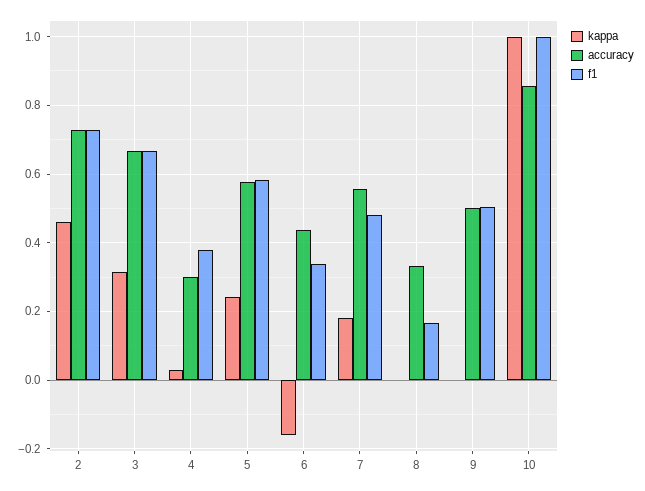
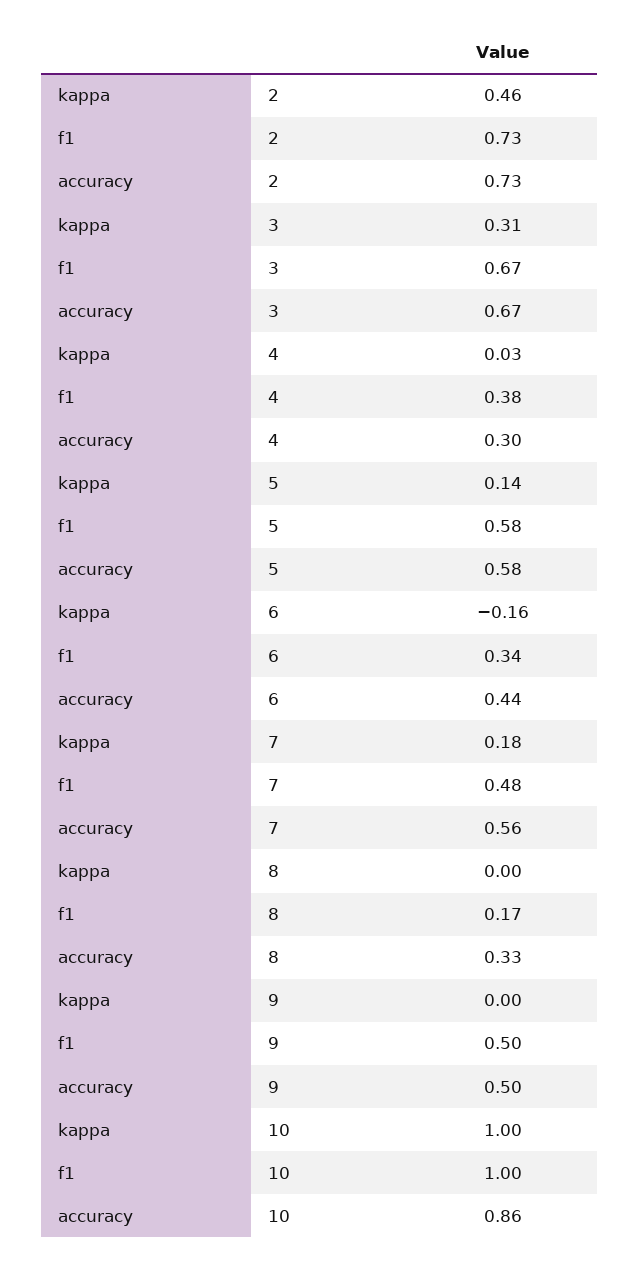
kappa, 5: 0.24 -> 0.14

